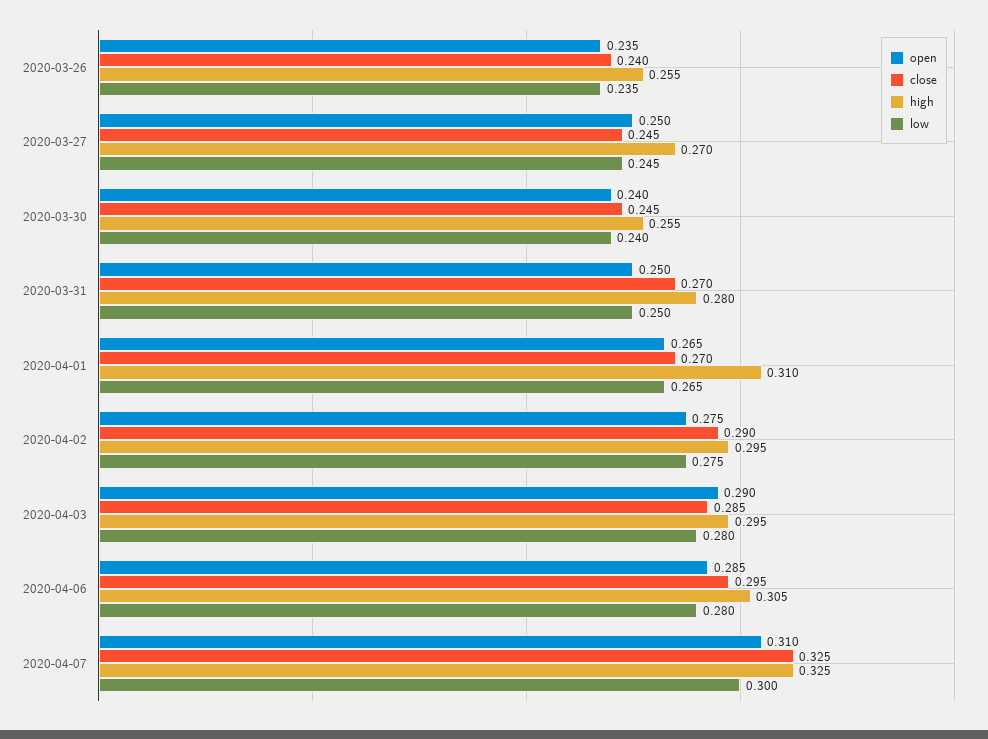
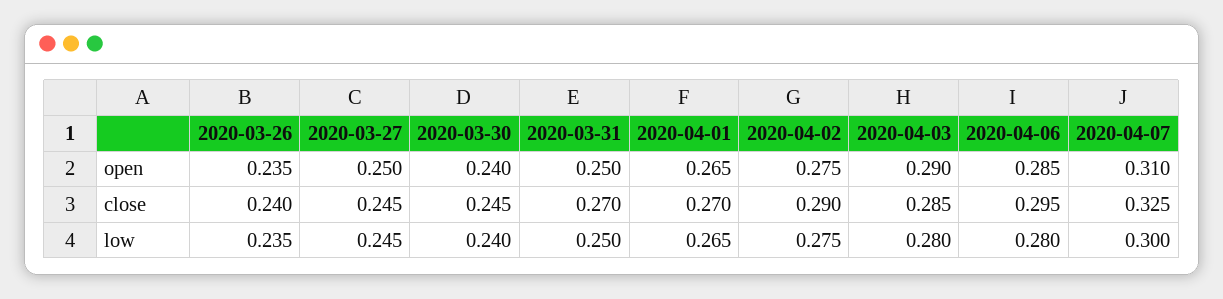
high, 2020-03-26: 0.255 -> none
high, 2020-03-27: 0.27 -> none
high, 2020-03-30: 0.255 -> none
high, 2020-03-31: 0.28 -> none
high, 2020-04-01: 0.31 -> none
high, 2020-04-02: 0.295 -> none
high, 2020-04-03: 0.295 -> none
high, 2020-04-06: 0.305 -> none
high, 2020-04-07: 0.325 -> none

